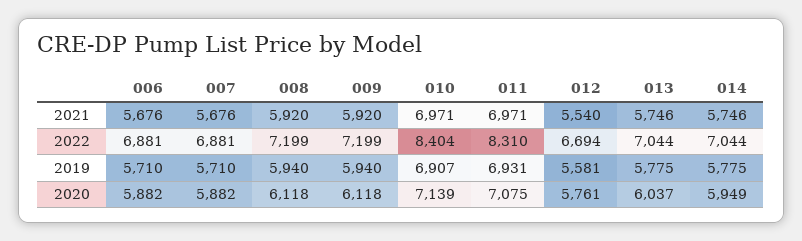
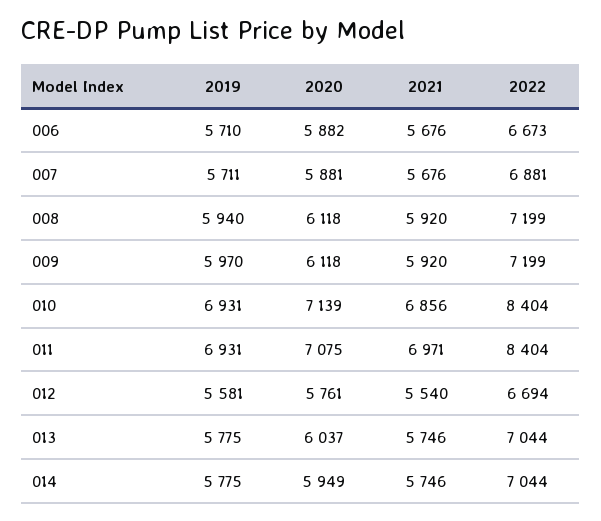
010, 2021: 6971 -> 6856
006, 2022: 6881 -> 6673
011, 2022: 8310 -> 8404
007, 2019: 5710 -> 5711
009, 2019: 5940 -> 5970
010, 2019: 6907 -> 6931
007, 2020: 5882 -> 5881

